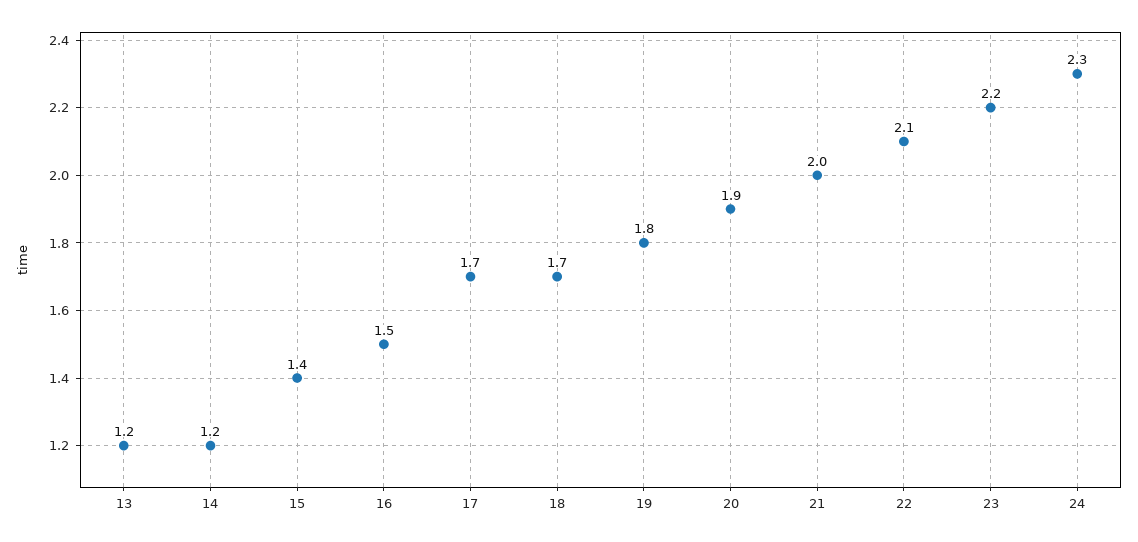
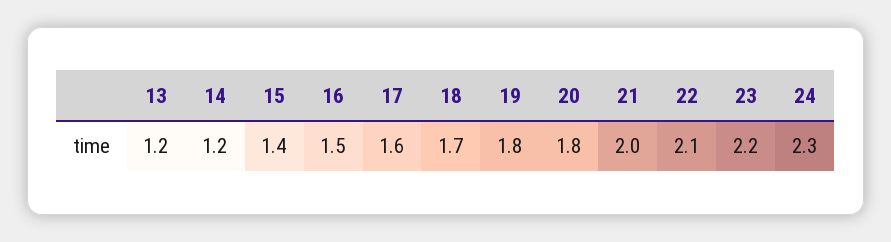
17: 1.7 -> 1.6
20: 1.9 -> 1.8

